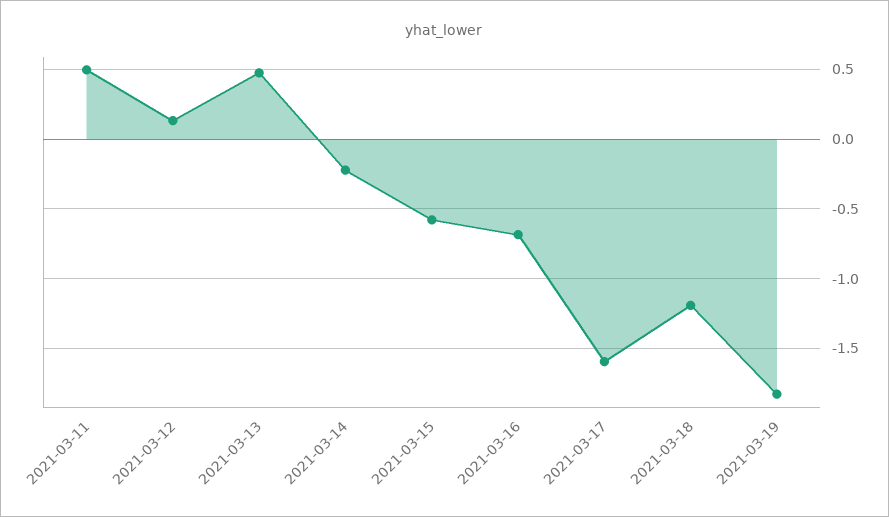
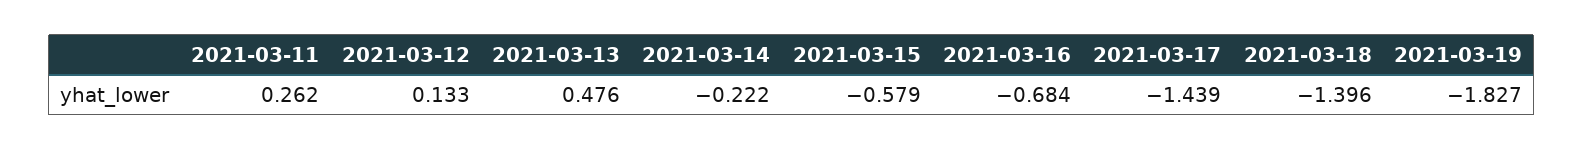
2021-03-11: 0.5 -> 0.262
2021-03-17: -1.6 -> -1.439
2021-03-18: -1.2 -> -1.396

